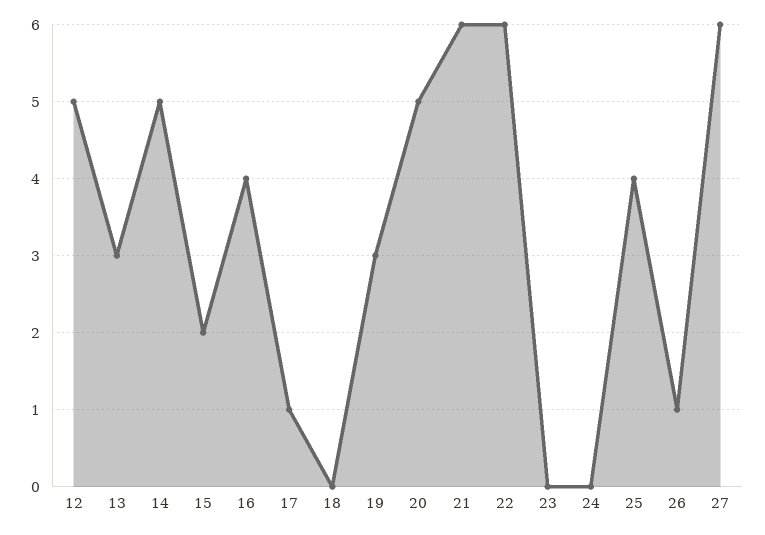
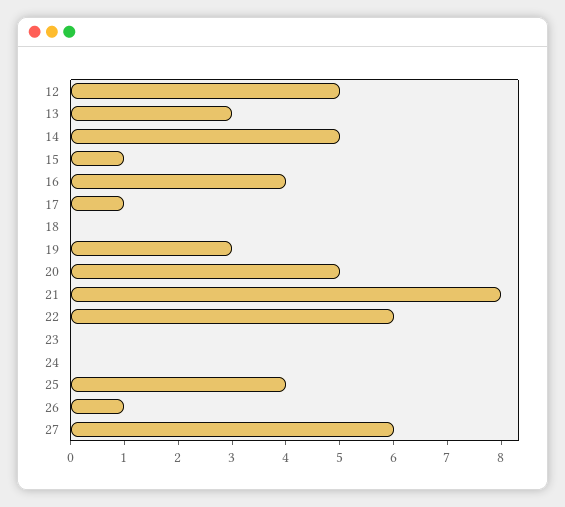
15: 2 -> 1
21: 6 -> 8

